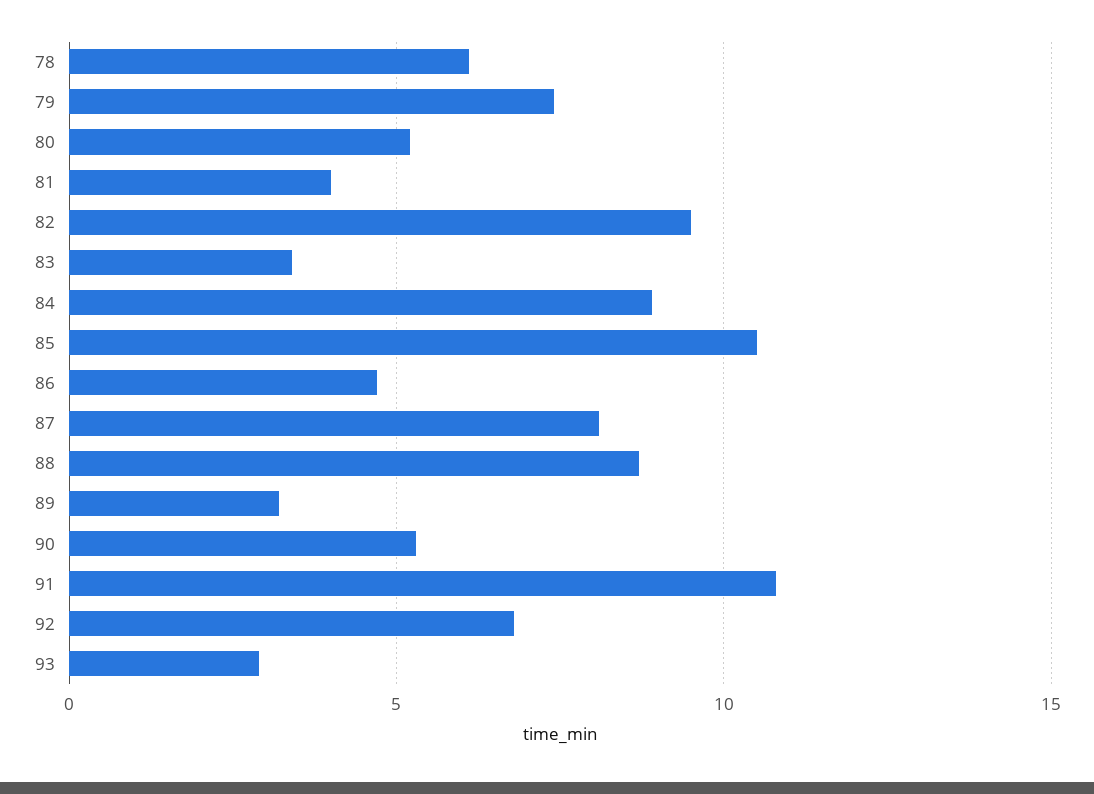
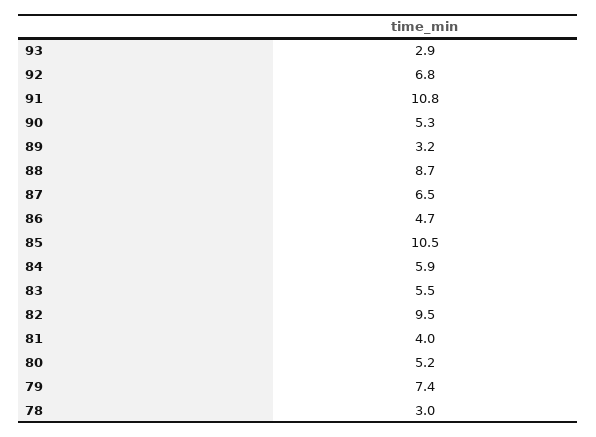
78: 6 -> 3
83: 3.5 -> 5.5
84: 9 -> 5.9
87: 8 -> 6.5

